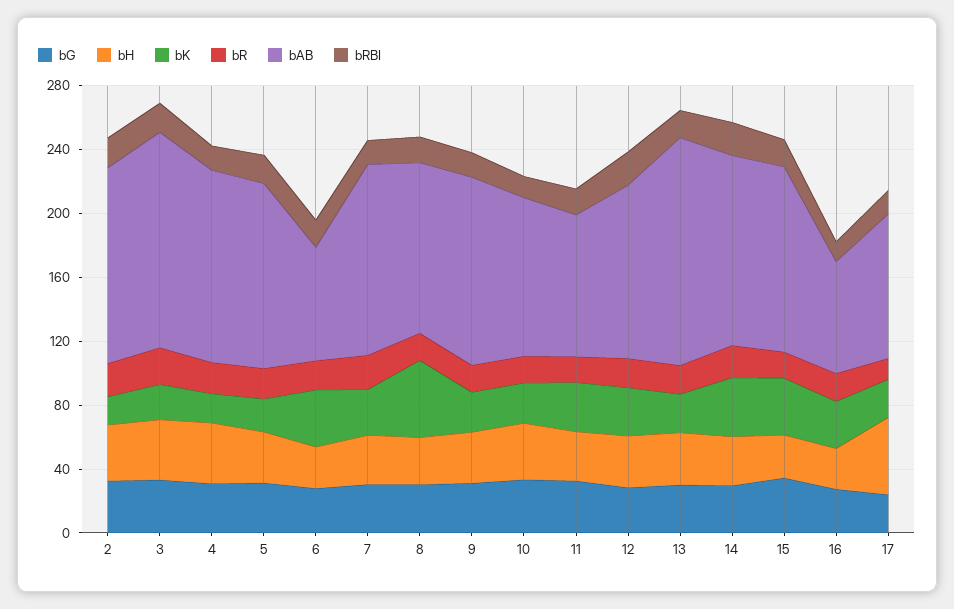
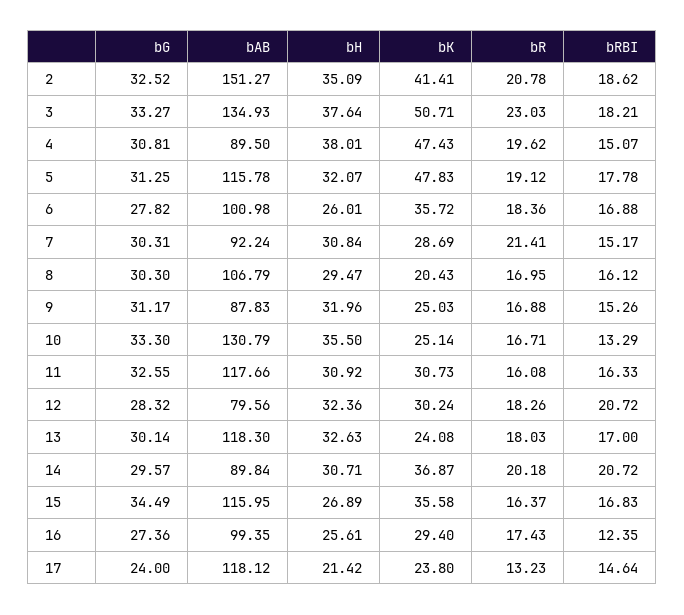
bK, 2: 20 -> 41.41
bAB, 2: 120 -> 151.27
bK, 3: 20 -> 50.71
bK, 4: 20 -> 47.43
bAB, 4: 120 -> 89.5
bK, 5: 20 -> 47.83
bAB, 6: 70 -> 100.98
bAB, 7: 120 -> 92.24
bK, 8: 50 -> 20.43
bAB, 9: 120 -> 87.83
bAB, 10: 100 -> 130.79
bAB, 11: 90 -> 117.66
bAB, 12: 110 -> 79.56
bAB, 13: 140 -> 118.3
bAB, 14: 120 -> 89.84
bAB, 16: 70 -> 99.35
bH, 17: 50 -> 21.42
bAB, 17: 90 -> 118.12

